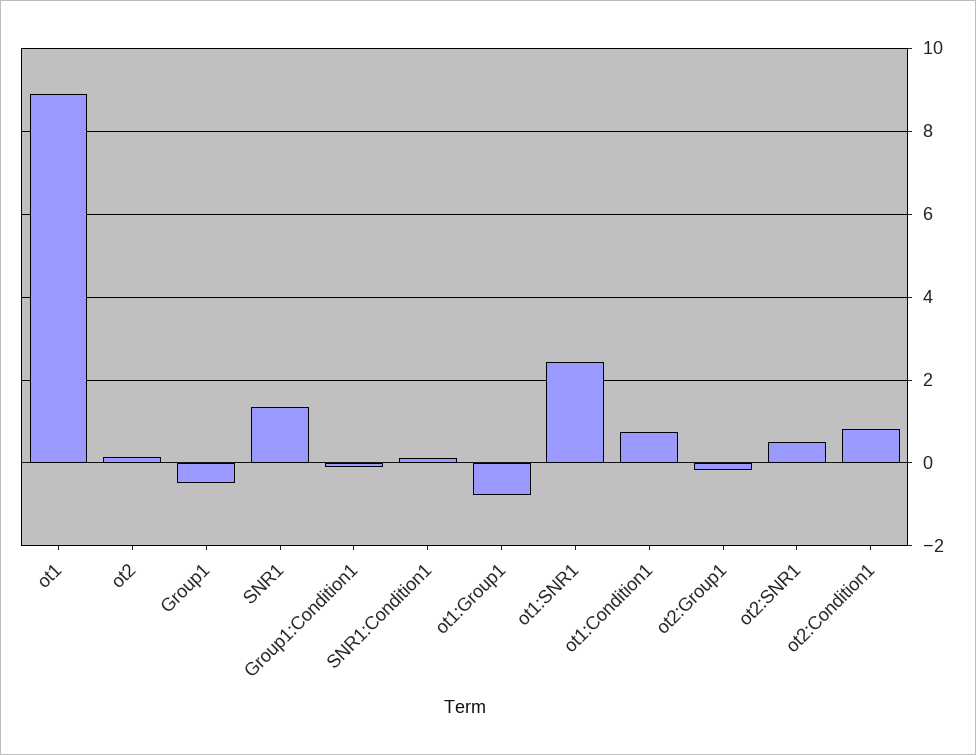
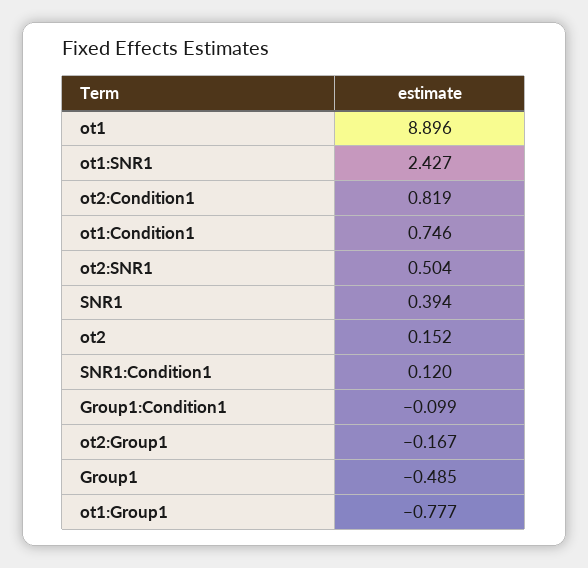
SNR1: 1.4 -> 0.394

